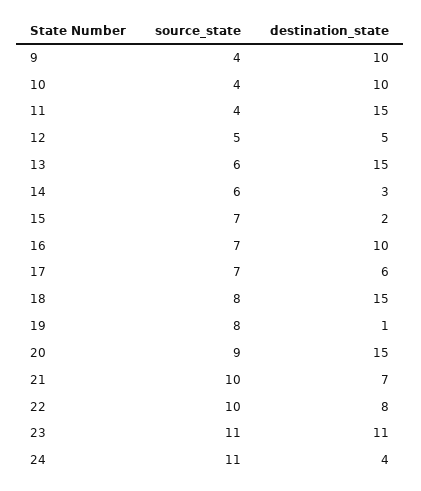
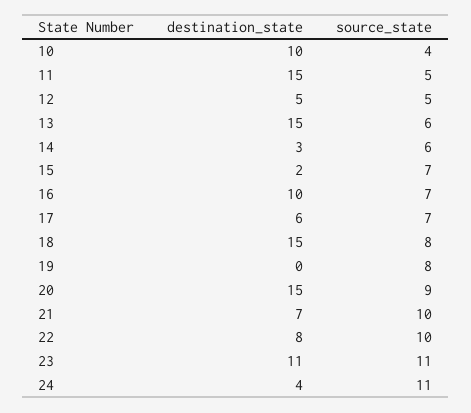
source_state, 9: 4 -> none
destination_state, 9: 10 -> none
source_state, 11: 4 -> 5
destination_state, 19: 1 -> 0

